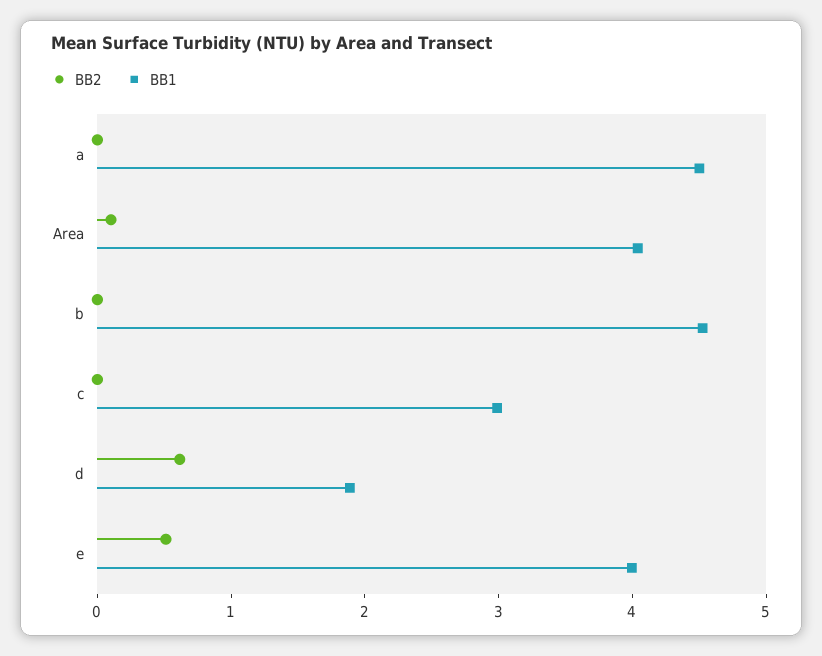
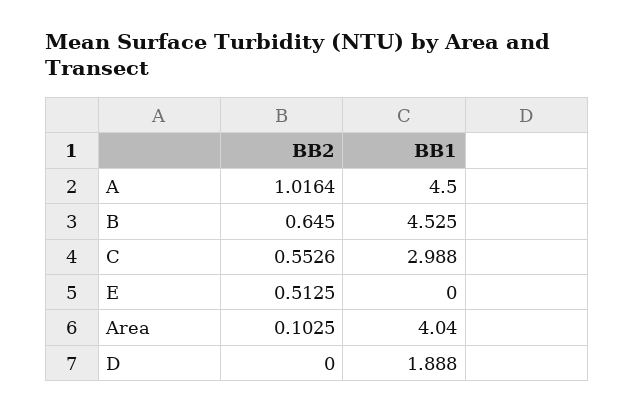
BB2, a: 0 -> 1.0164
BB2, b: 0 -> 0.645
BB2, c: 0 -> 0.5526
BB2, d: 0.6 -> 0
BB1, e: 4 -> 0

